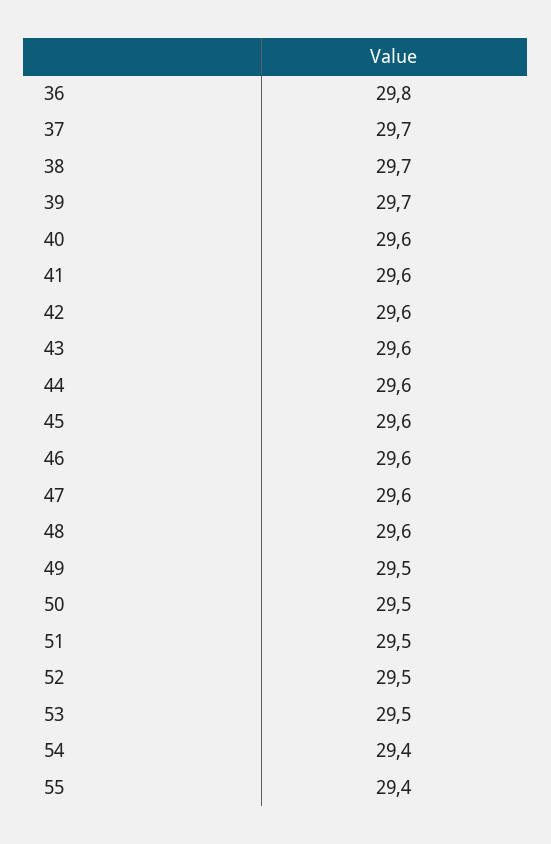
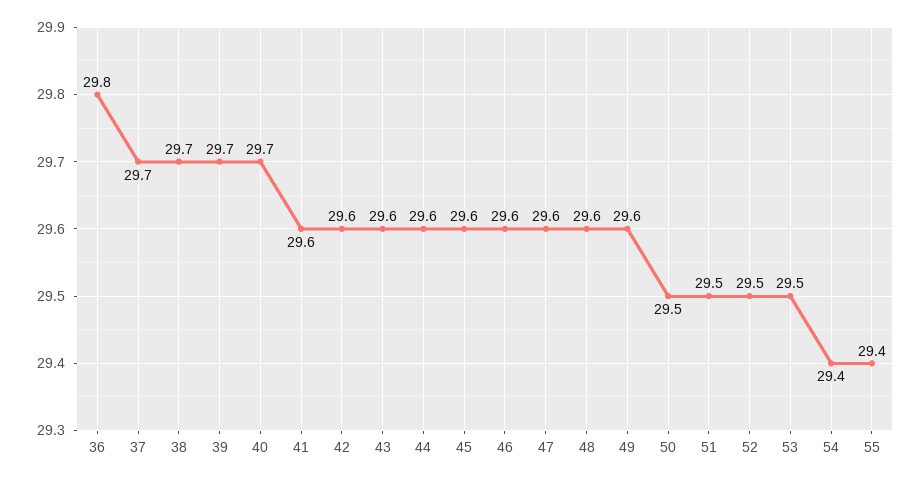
40: 29.6 -> 29.7
49: 29.5 -> 29.6

